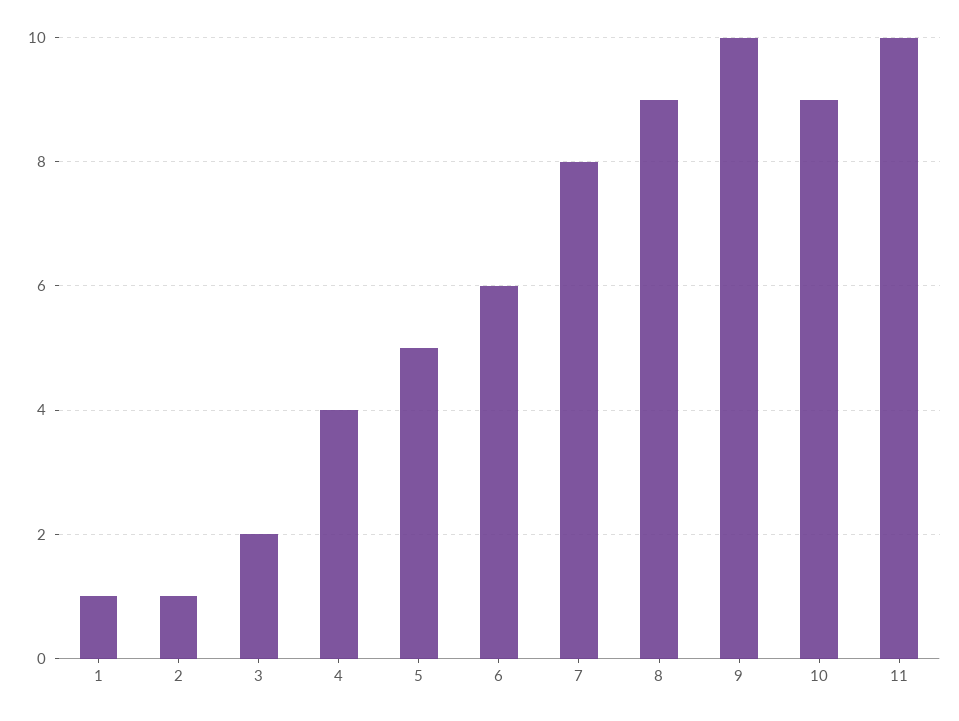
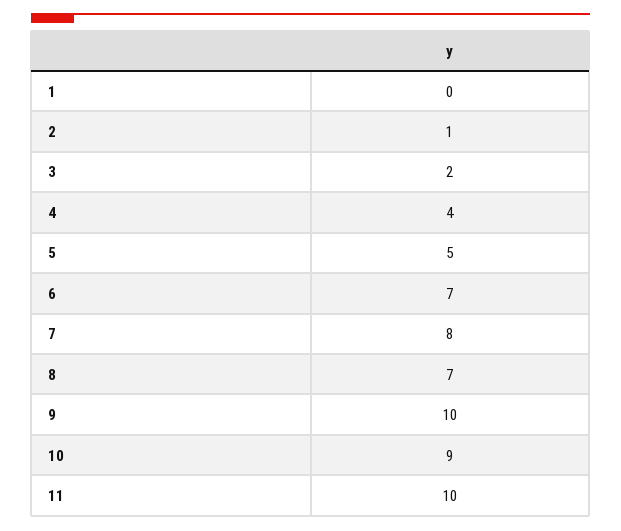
1: 1 -> 0
6: 6 -> 7
8: 9 -> 7

